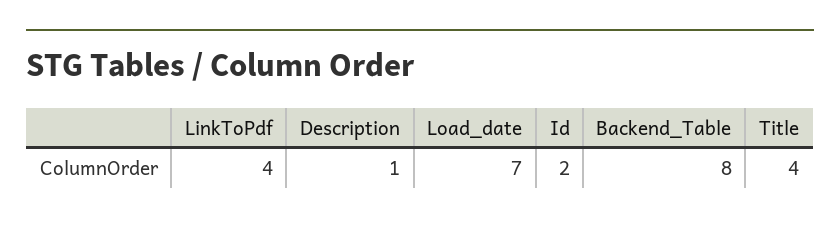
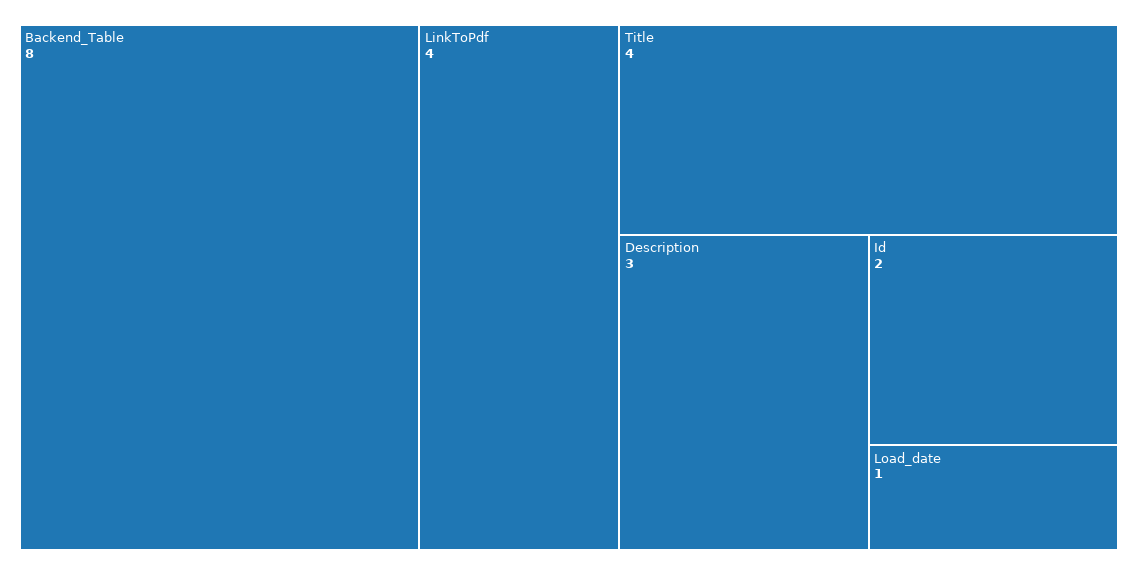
Description: 1 -> 3
Load_date: 7 -> 1

